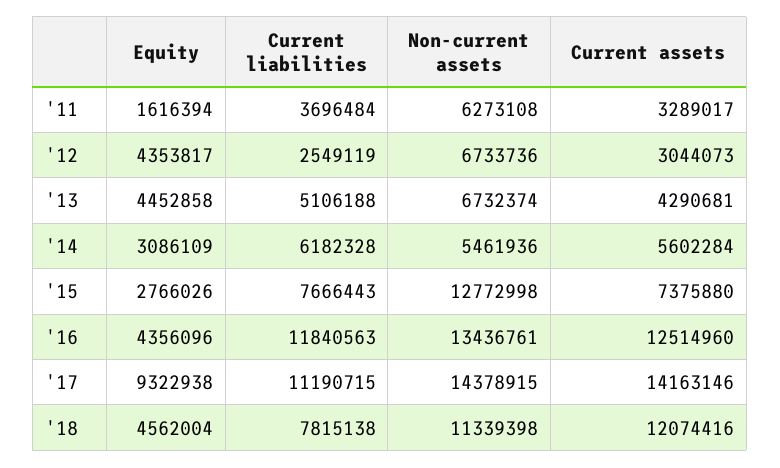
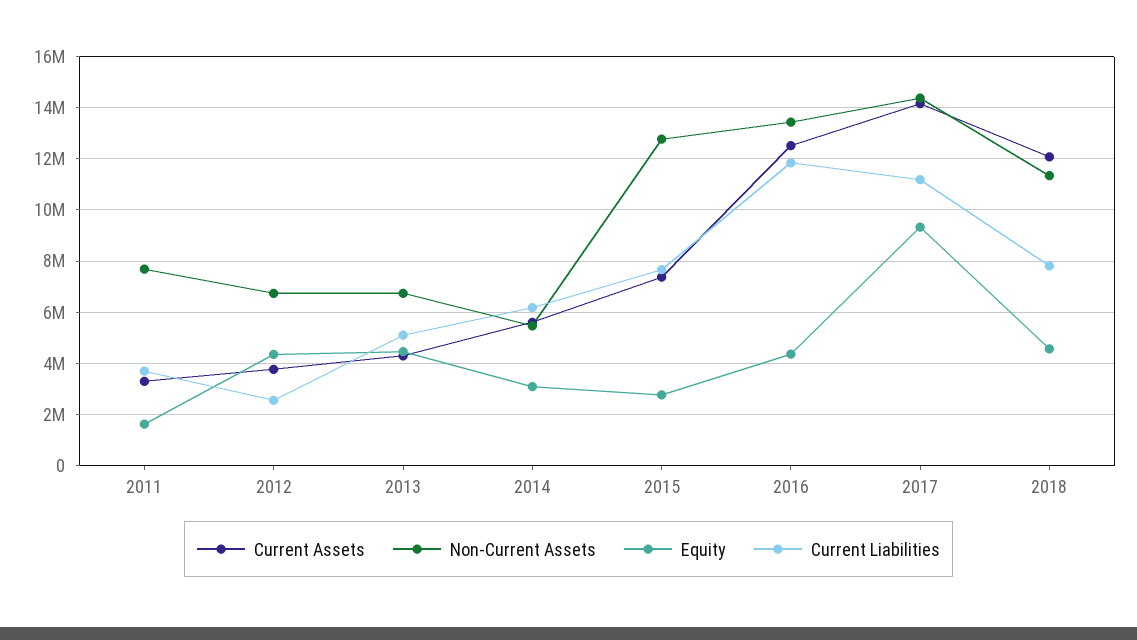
Non-current assets, '11: 6273108 -> 7750000
Current assets, '12: 3044073 -> 3750000

